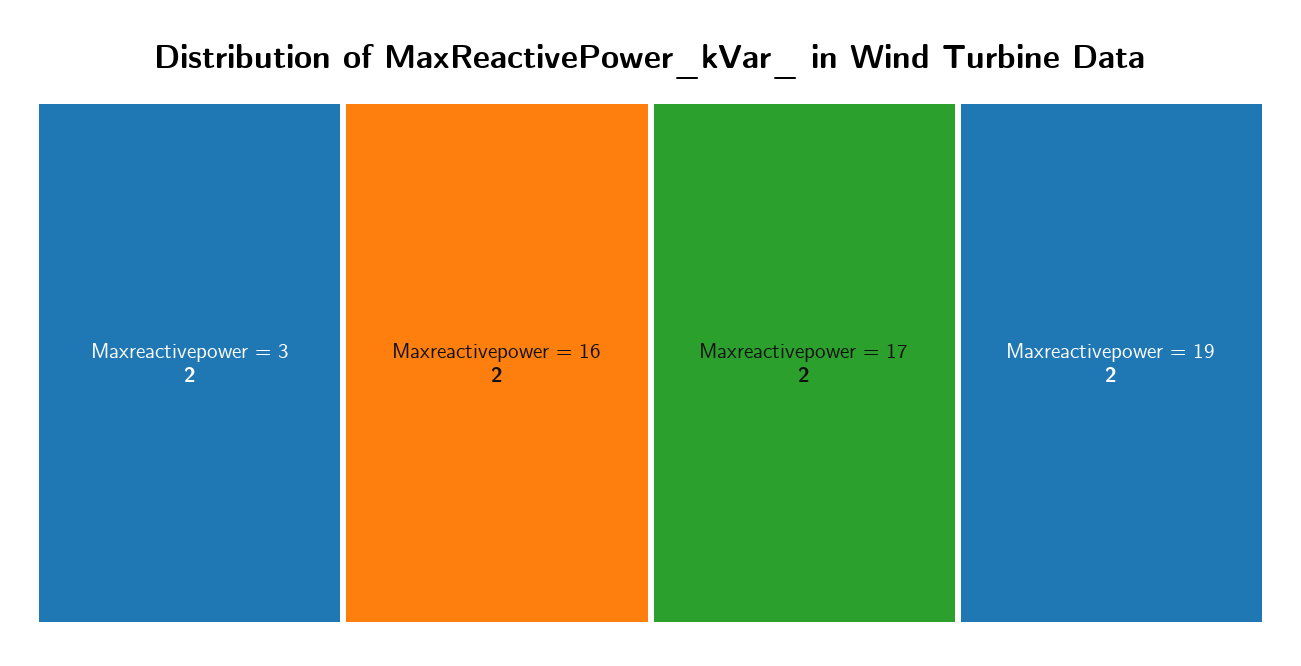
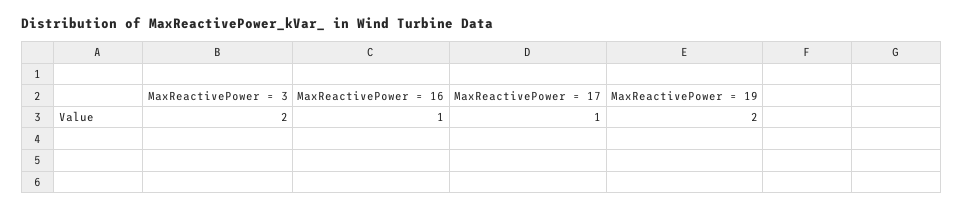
Maxreactivepower = 16: 2 -> 1
Maxreactivepower = 17: 2 -> 1

